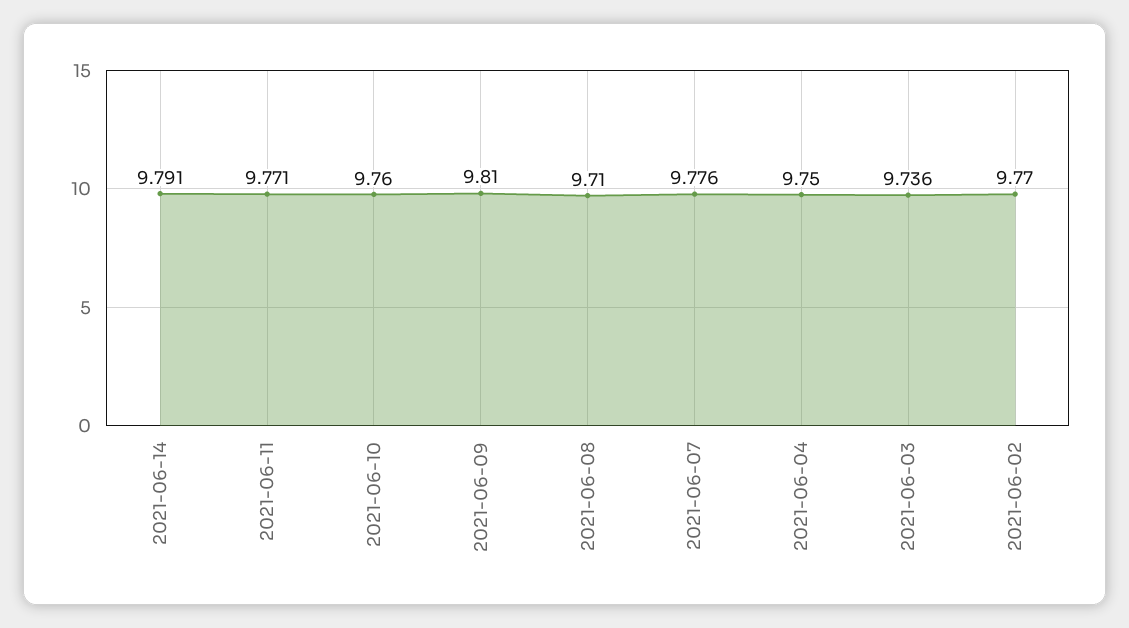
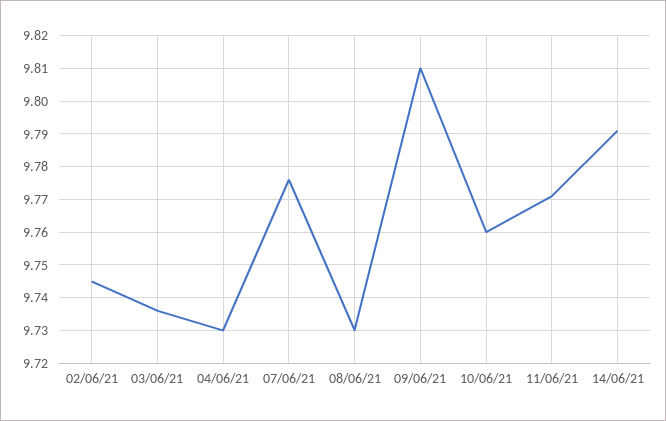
2021-06-08: 9.71 -> 9.73
2021-06-04: 9.75 -> 9.73
2021-06-02: 9.77 -> 9.745

